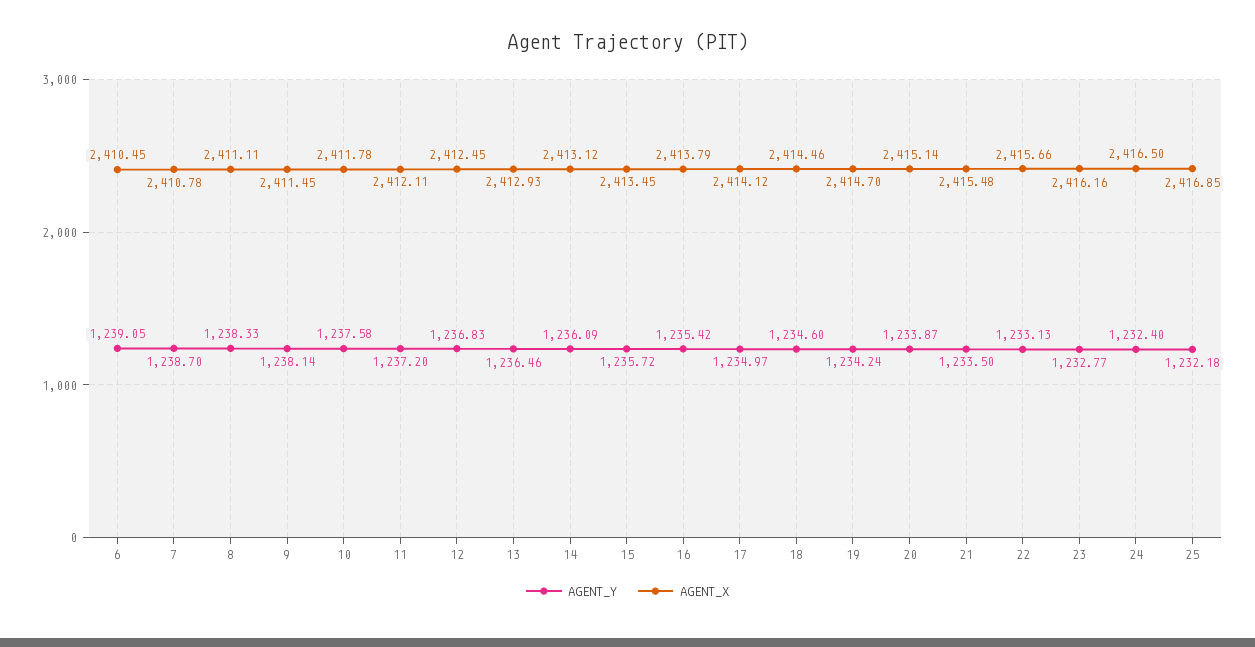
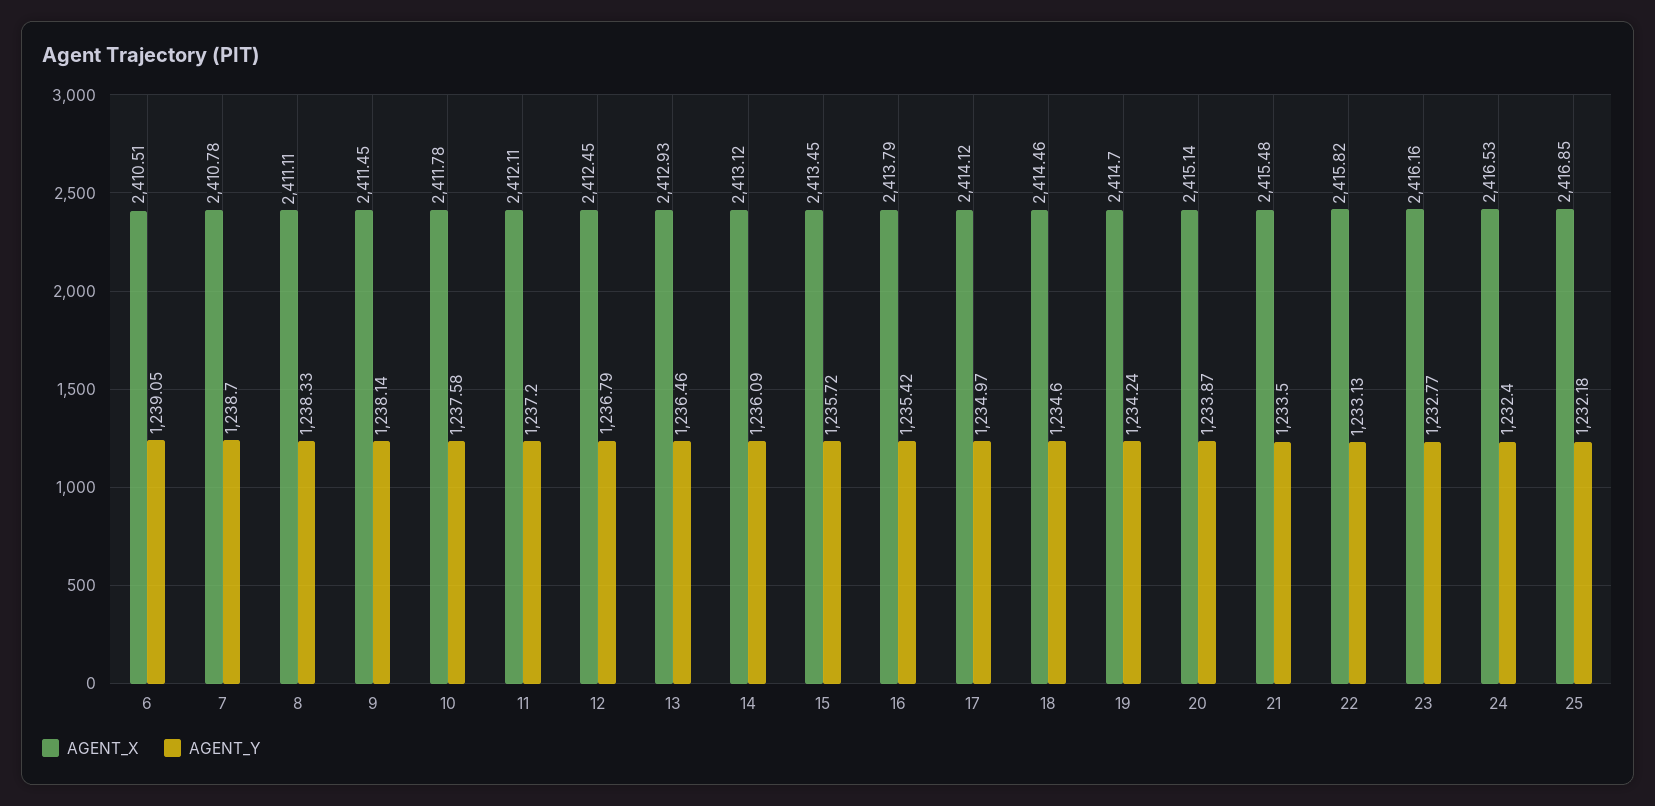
AGENT_X, 6: 2410.45 -> 2410.51
AGENT_Y, 12: 1236.83 -> 1236.79
AGENT_X, 22: 2415.66 -> 2415.82
AGENT_X, 24: 2416.5 -> 2416.53

